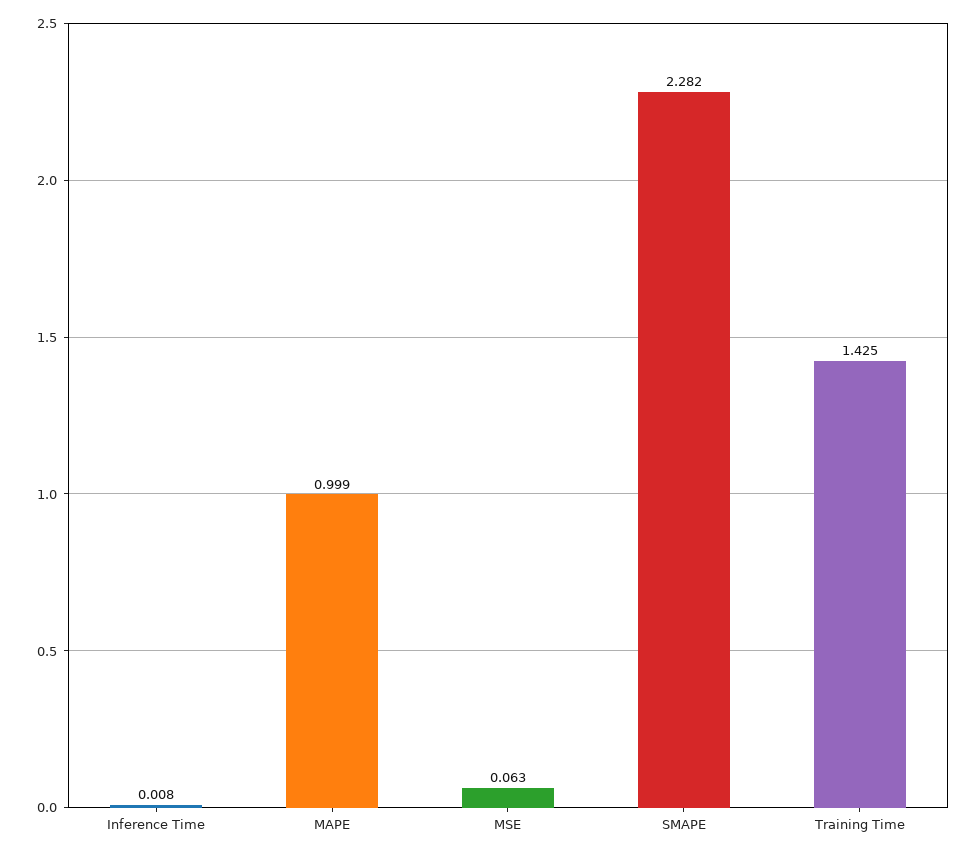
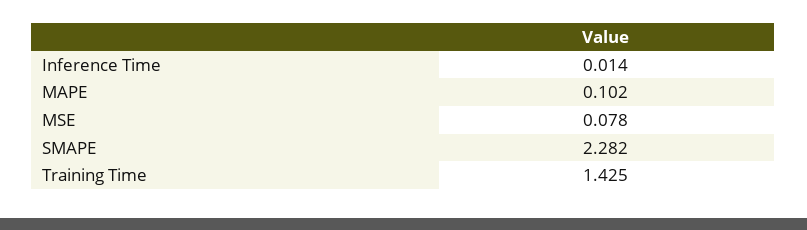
Inference Time: 0.008 -> 0.014
MAPE: 0.999 -> 0.102
MSE: 0.063 -> 0.078

